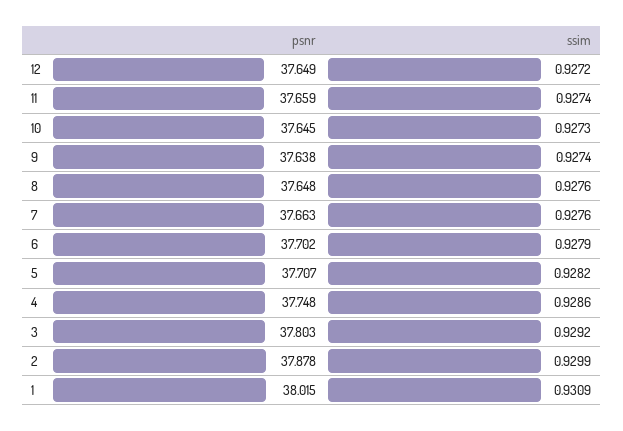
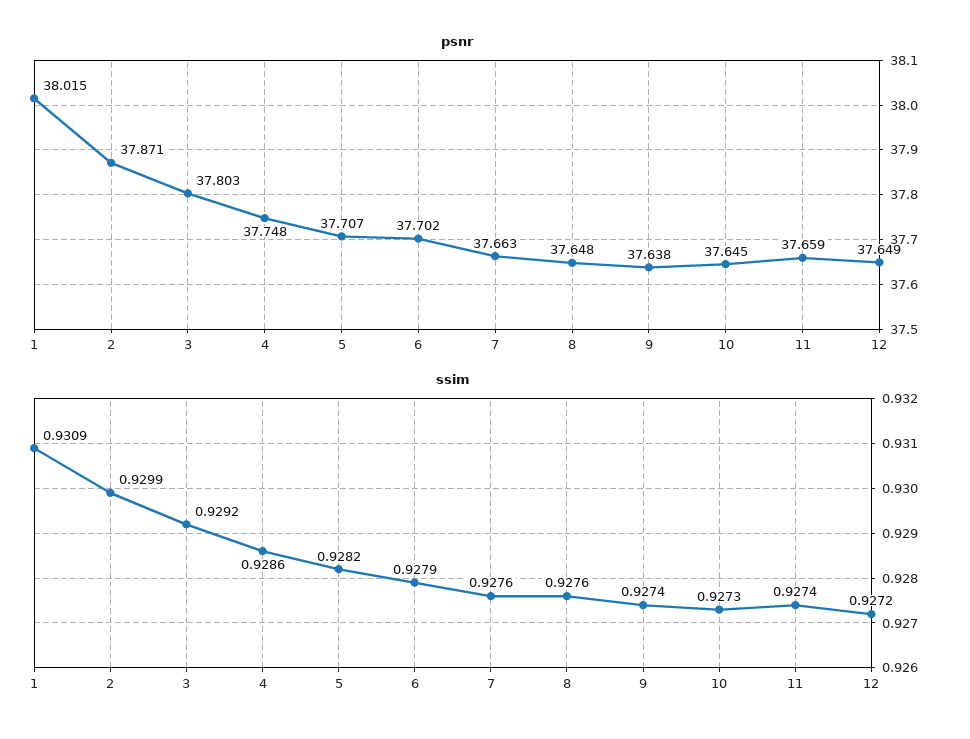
psnr, 2: 37.878 -> 37.871

